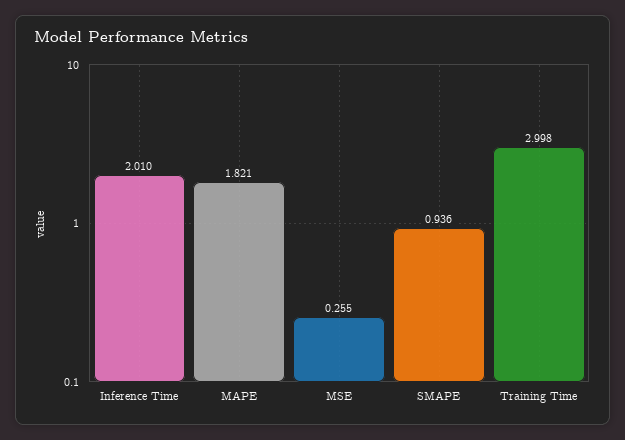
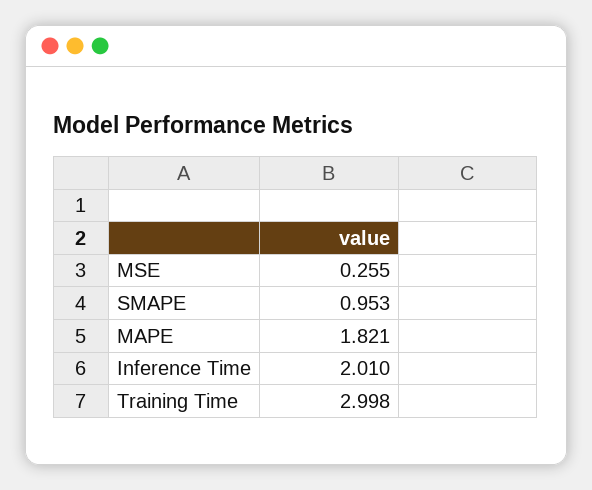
SMAPE: 0.936 -> 0.953

